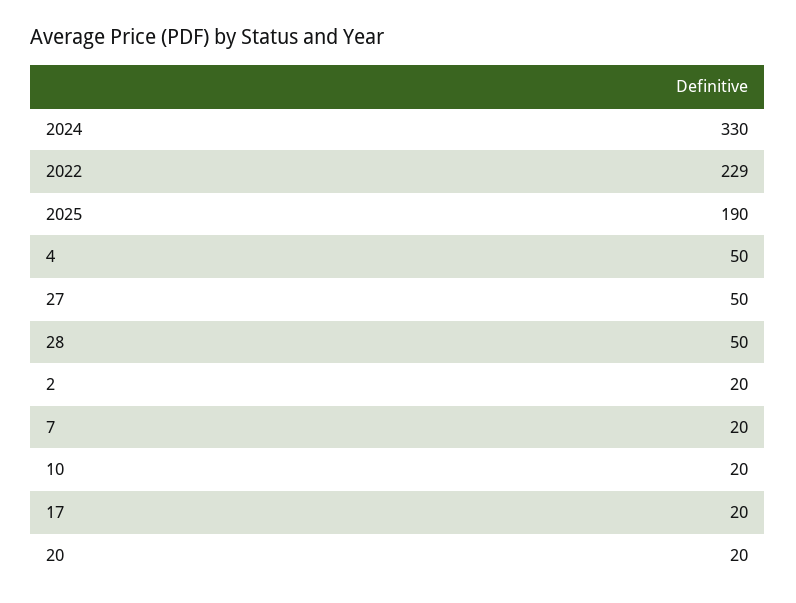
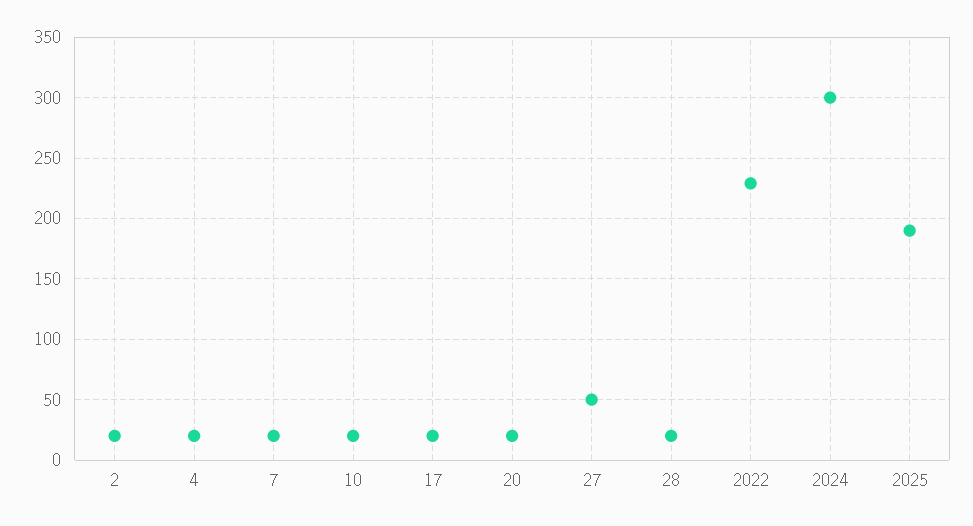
2024: 330 -> 300
4: 50 -> 20
28: 50 -> 20

